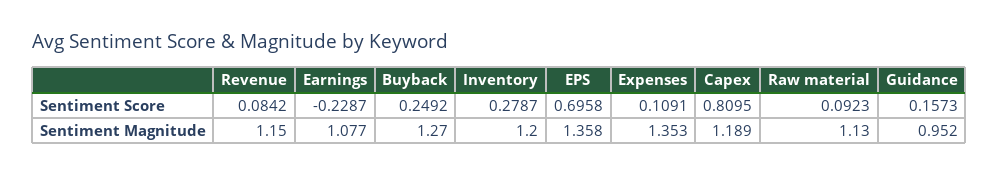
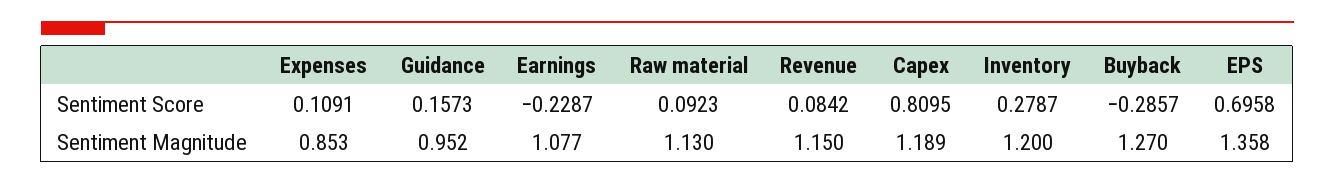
Buyback, Sentiment Score: 0.2492 -> -0.2857
Expenses, Sentiment Magnitude: 1.353 -> 0.853

